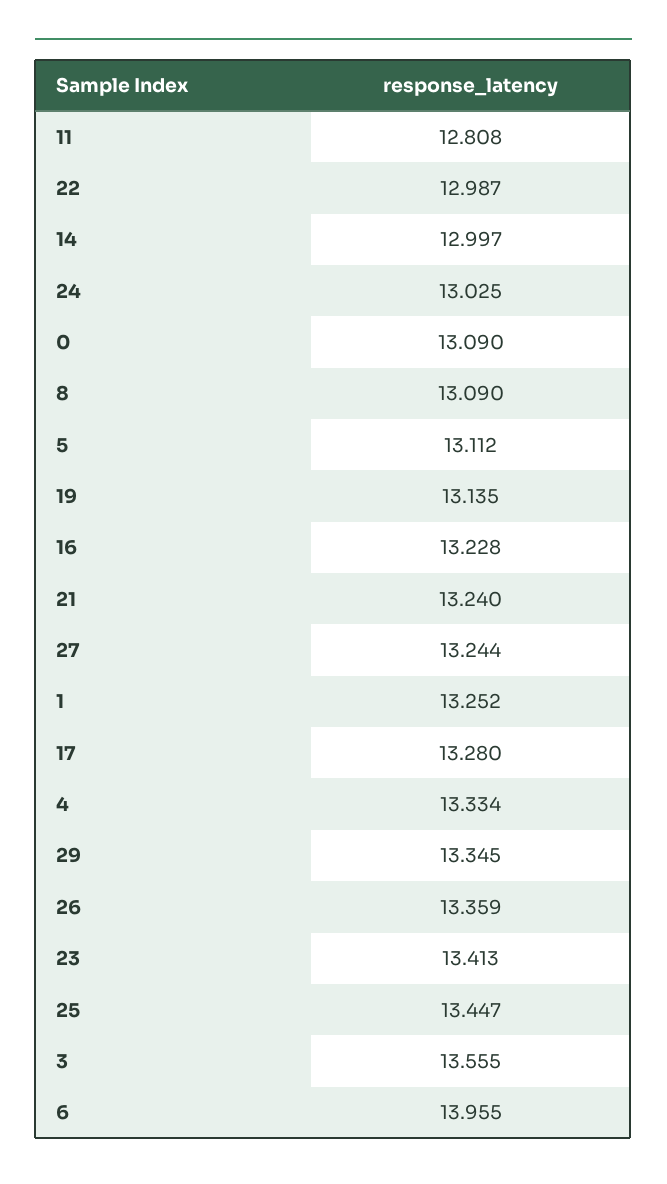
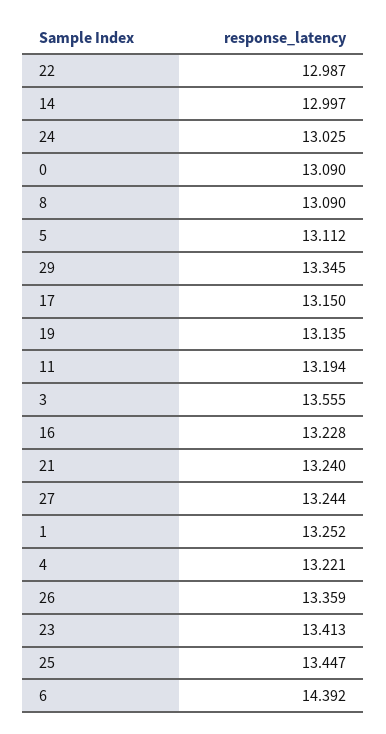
11: 12.808 -> 13.194
17: 13.28 -> 13.15
4: 13.334 -> 13.221
6: 13.955 -> 14.392

